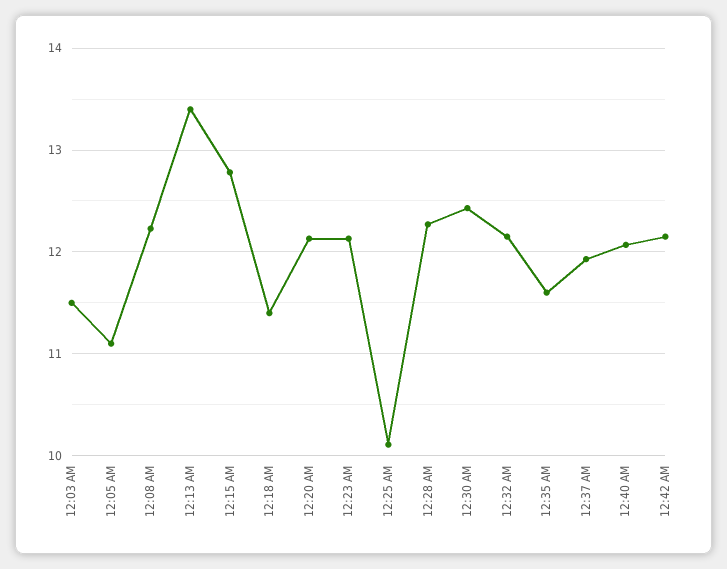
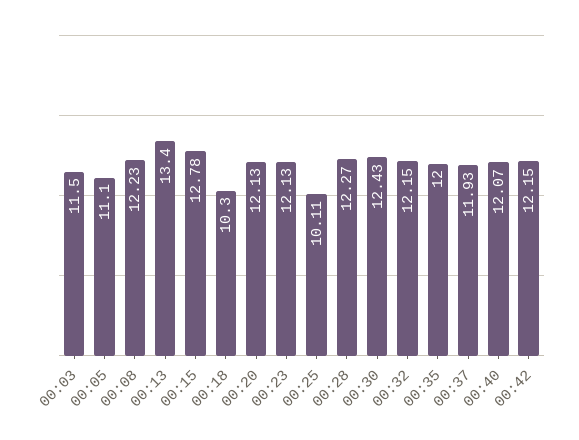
12:18 AM: 11.4 -> 10.3
12:35 AM: 11.6 -> 12

